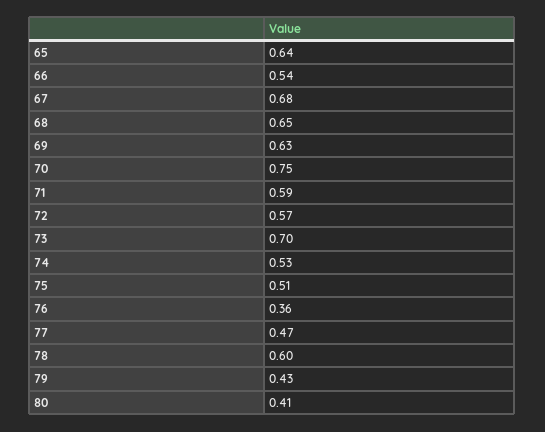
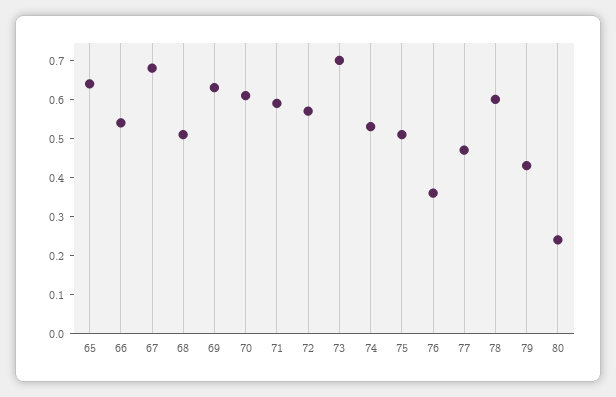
68: 0.65 -> 0.5
70: 0.75 -> 0.6
80: 0.41 -> 0.25

